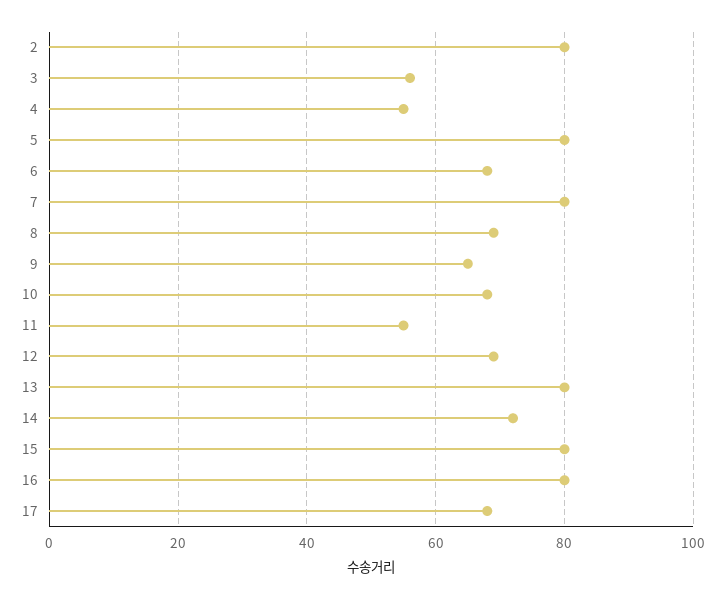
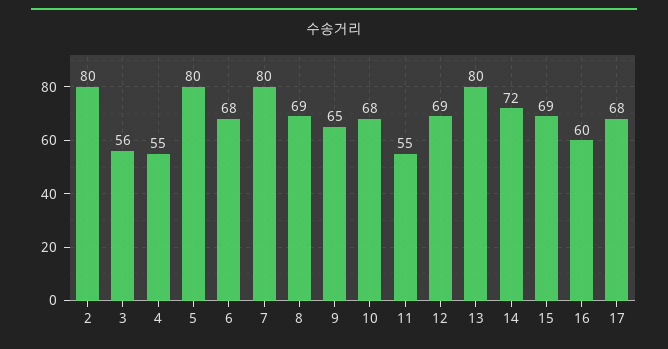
15: 80 -> 69
16: 80 -> 60

